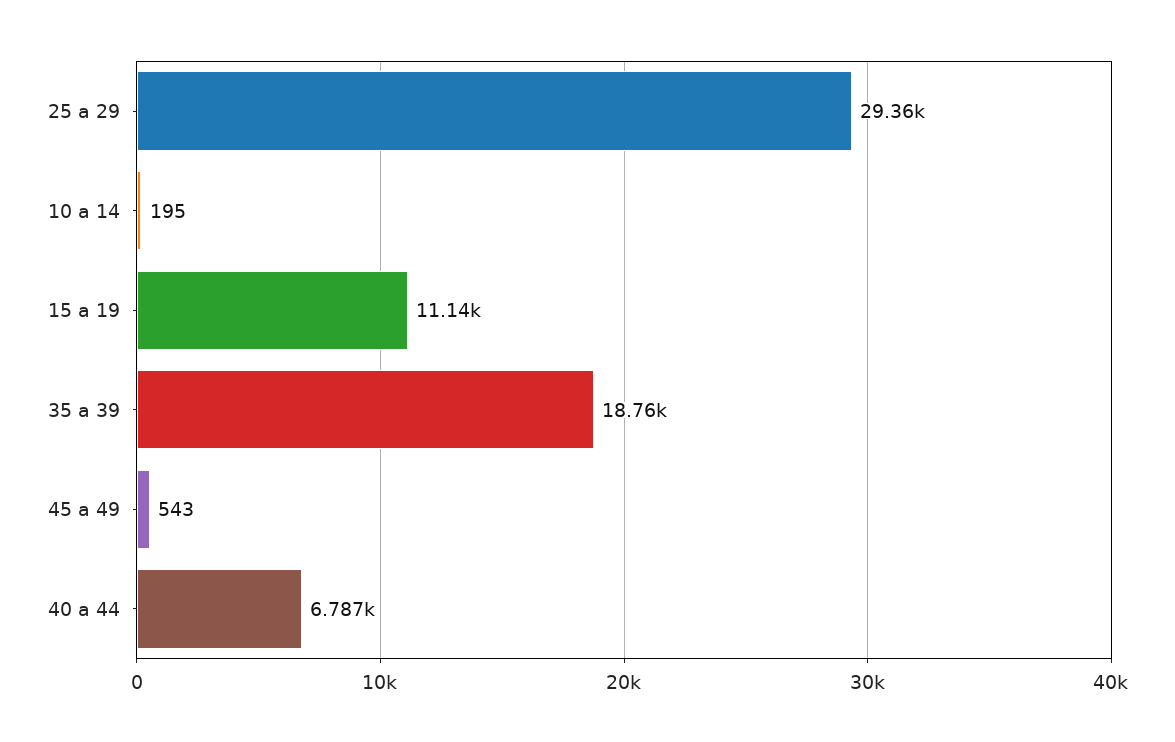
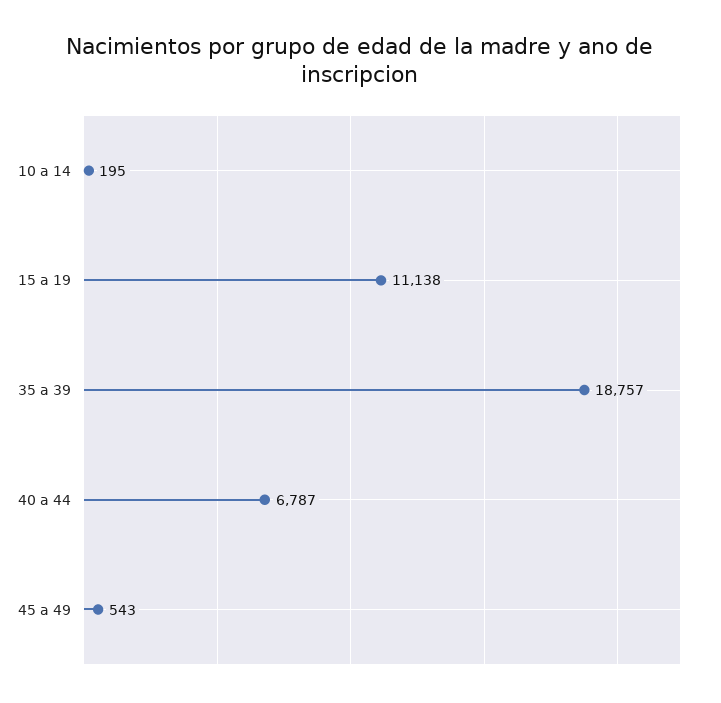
25 a 29: 29360 -> none

